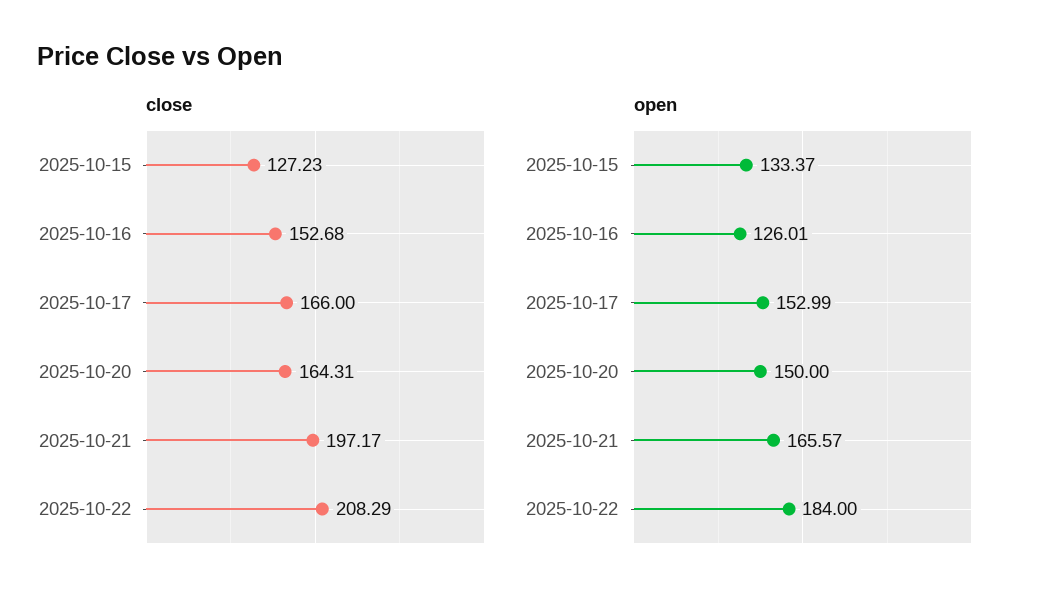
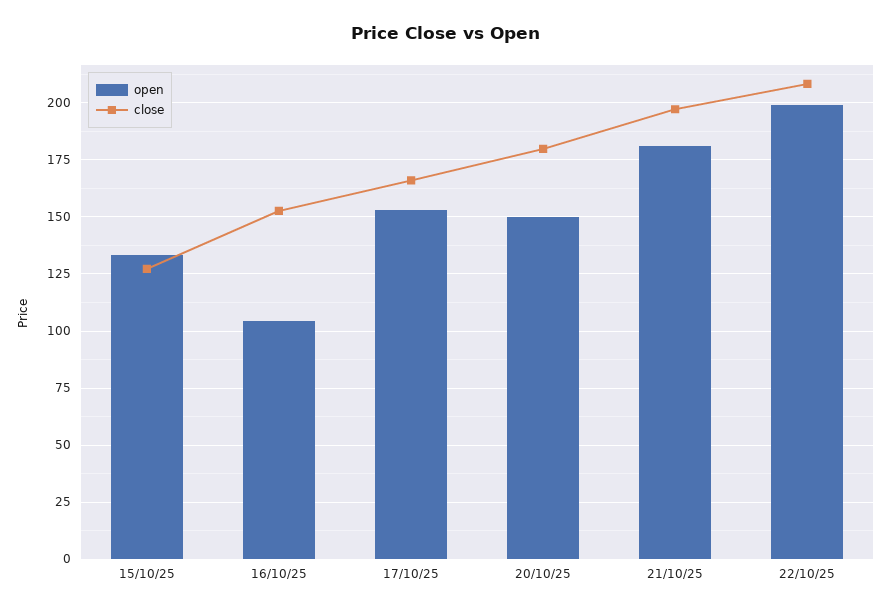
close, 2025-10-20: 164.31 -> 180
open, 2025-10-16: 126.01 -> 105
open, 2025-10-21: 165.57 -> 180
open, 2025-10-22: 184 -> 200

